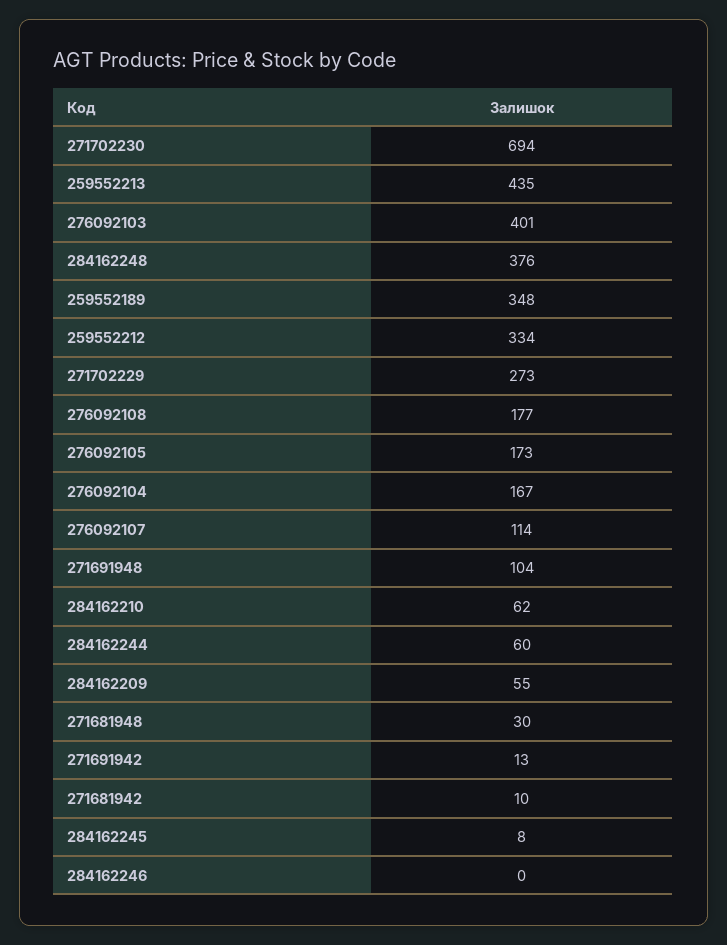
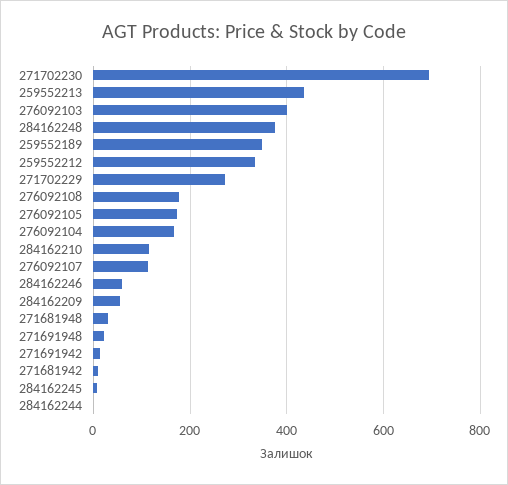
271691948: 104 -> 20
284162210: 62 -> 120
284162244: 60 -> 0
284162246: 0 -> 60

